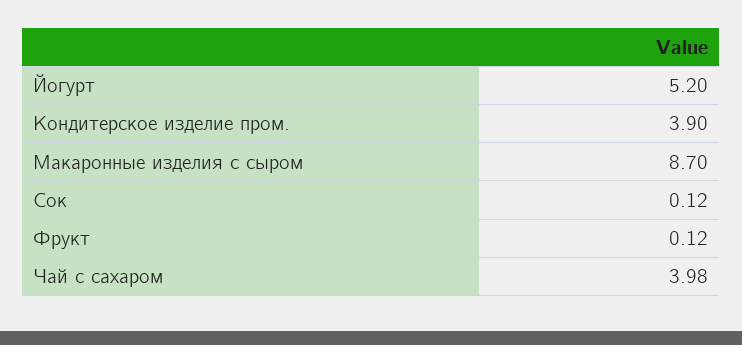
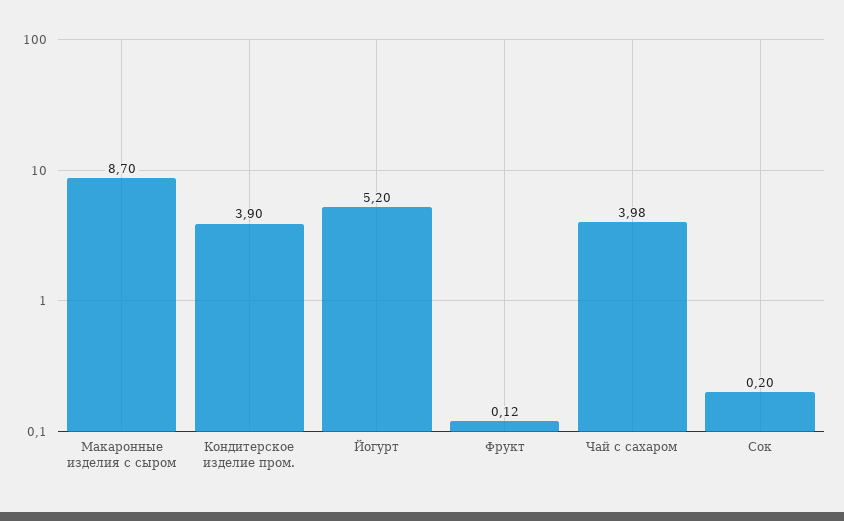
Сок: 0.12 -> 0.2

